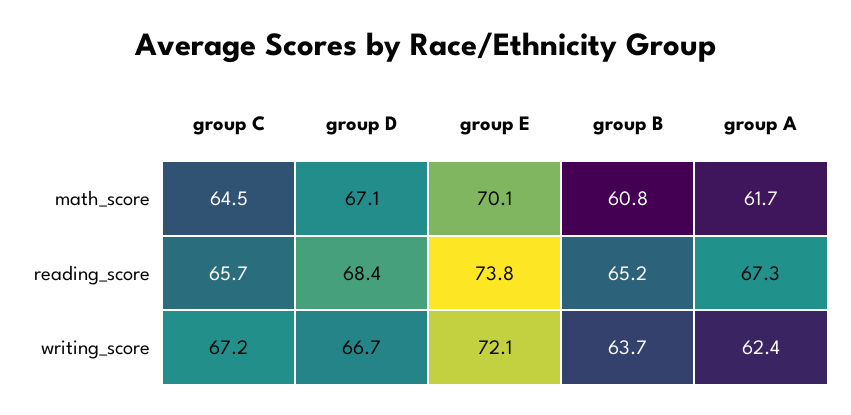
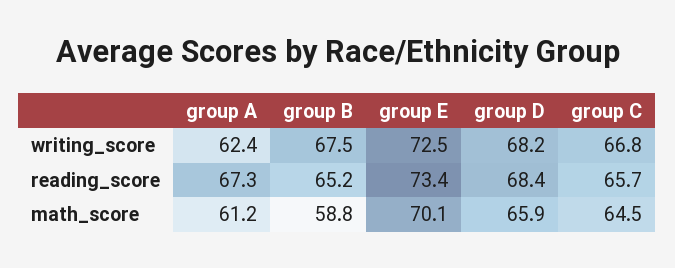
group D, math_score: 67.1 -> 65.9
group B, math_score: 60.8 -> 58.8
group A, math_score: 61.7 -> 61.2
group E, reading_score: 73.8 -> 73.4
group C, writing_score: 67.2 -> 66.8
group D, writing_score: 66.7 -> 68.2
group E, writing_score: 72.1 -> 72.5
group B, writing_score: 63.7 -> 67.5

